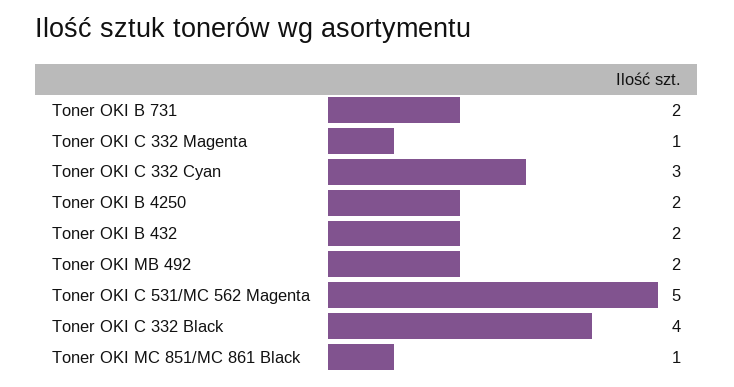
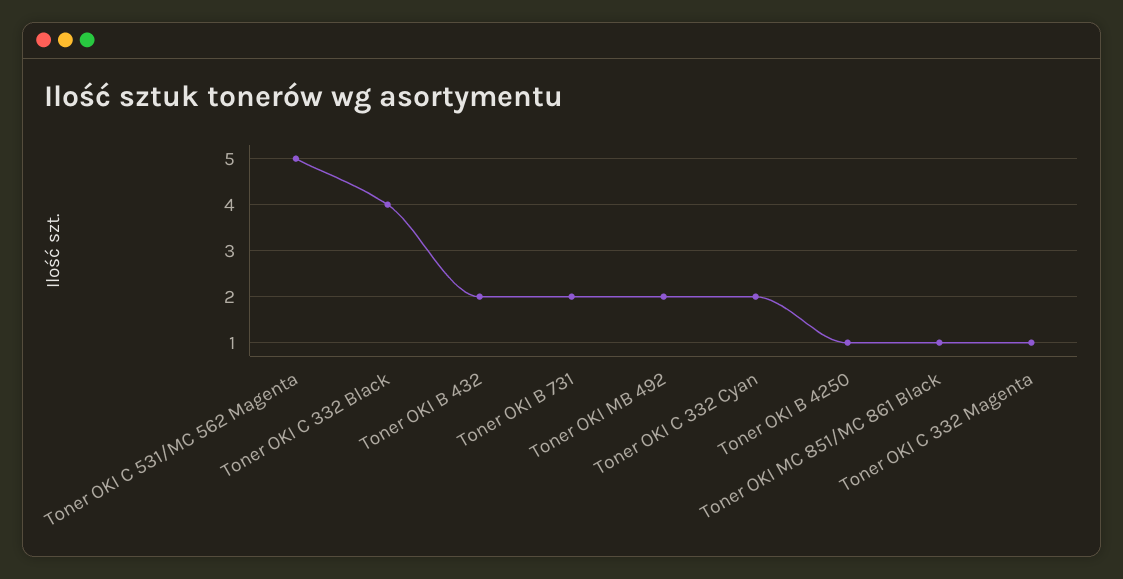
Toner OKI C 332 Cyan: 3 -> 2
Toner OKI B 4250: 2 -> 1

